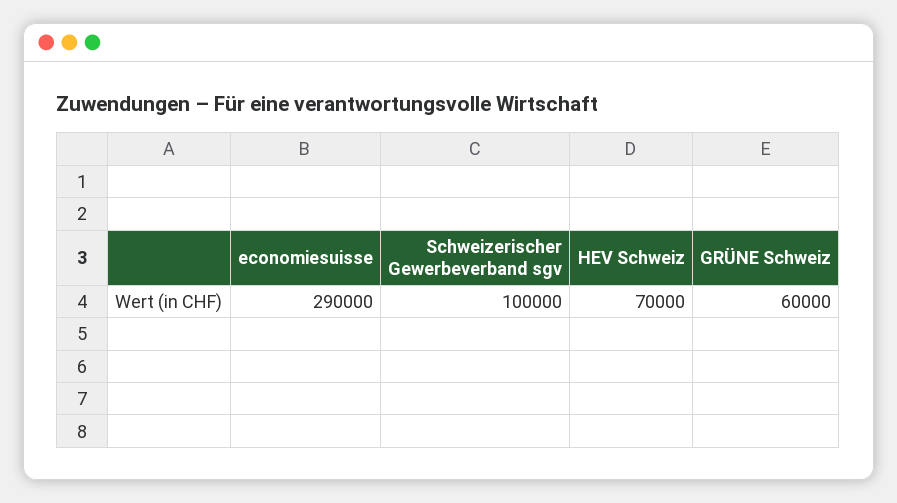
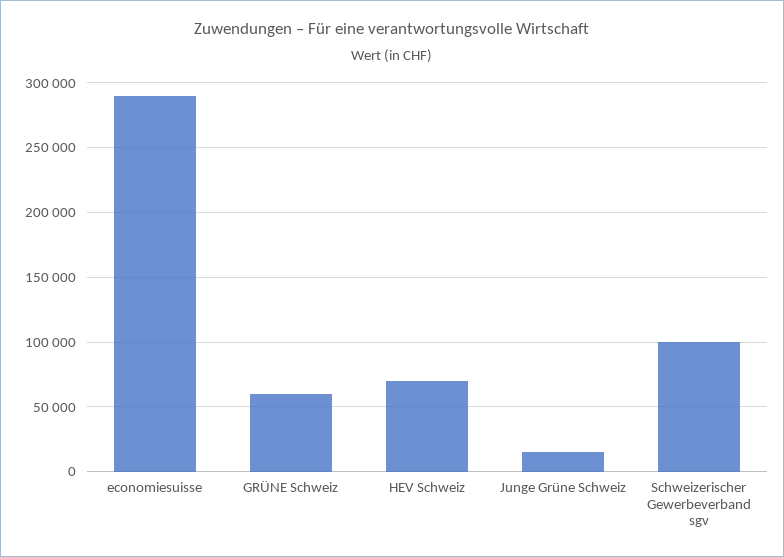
Junge Grüne Schweiz: none -> 15000

